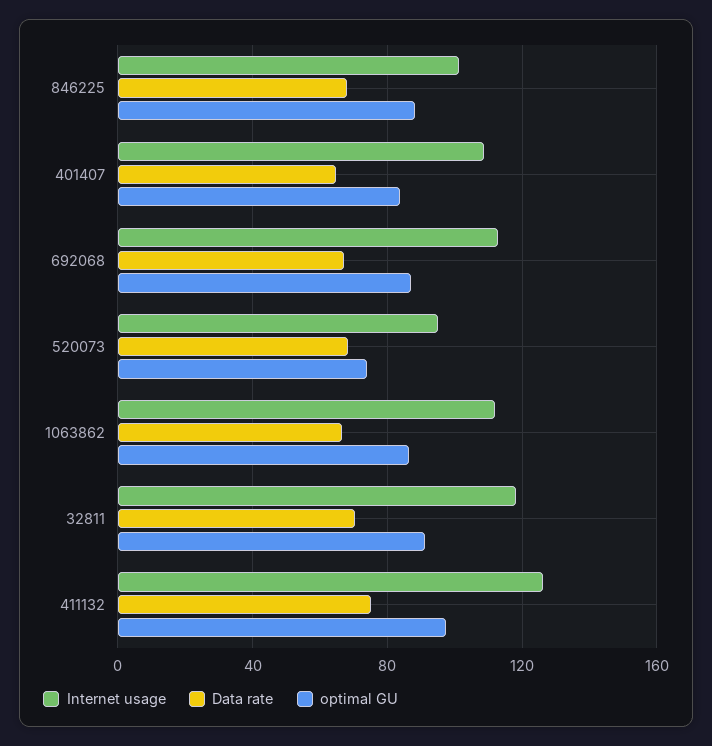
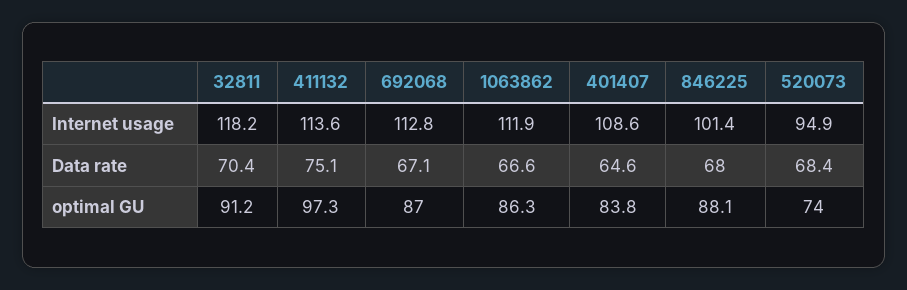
Internet usage, 411132: 125 -> 113.6

